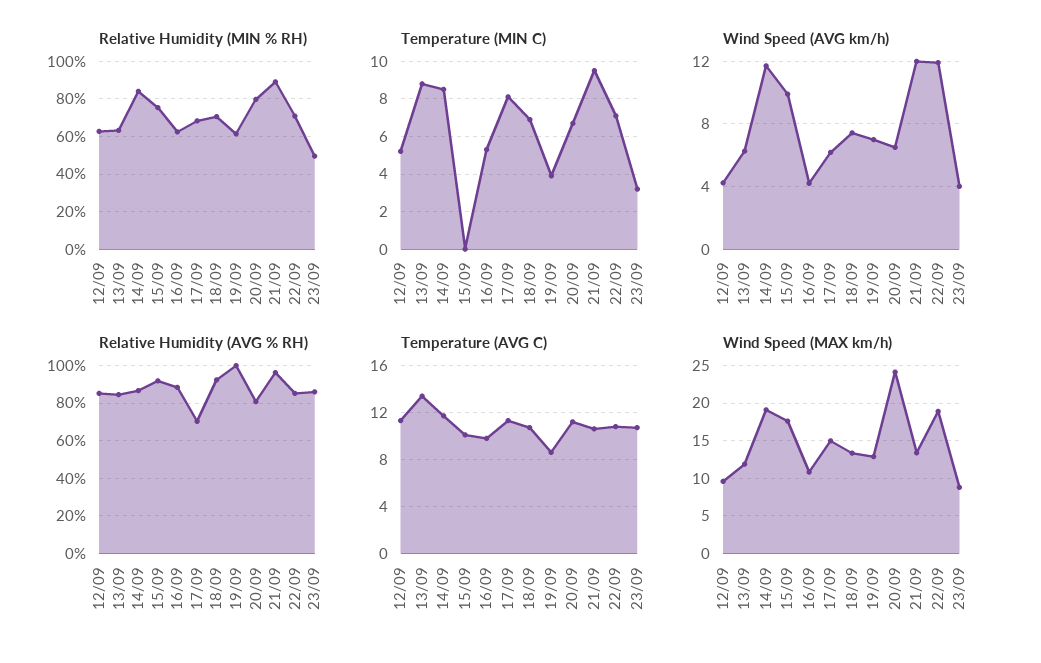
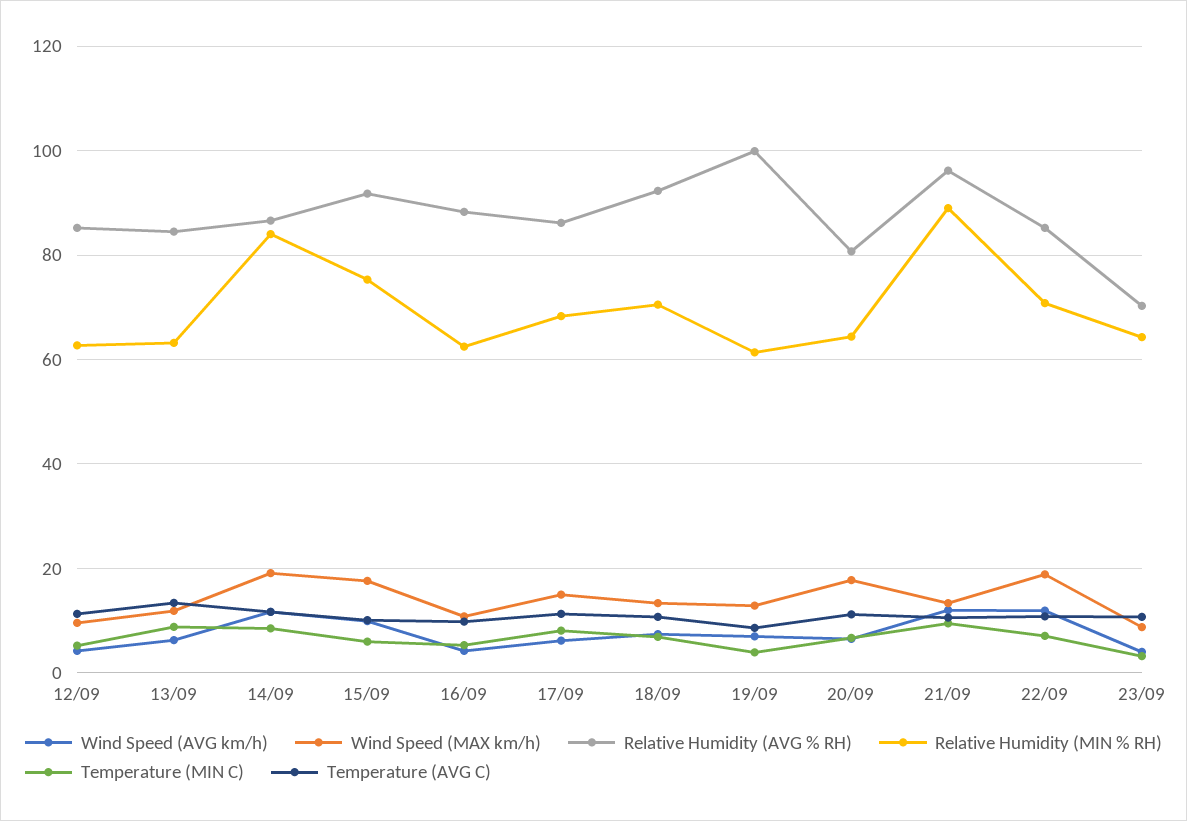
Relative Humidity (MIN % RH), 20/09: 80 -> 64
Relative Humidity (MIN % RH), 23/09: 50 -> 64
Temperature (MIN C), 15/09: 0 -> 6
Relative Humidity (AVG % RH), 17/09: 70 -> 86
Relative Humidity (AVG % RH), 23/09: 85 -> 70
Wind Speed (MAX km/h), 20/09: 24 -> 18

